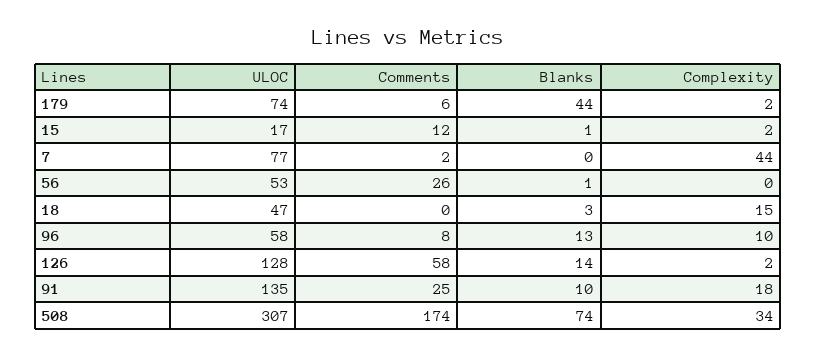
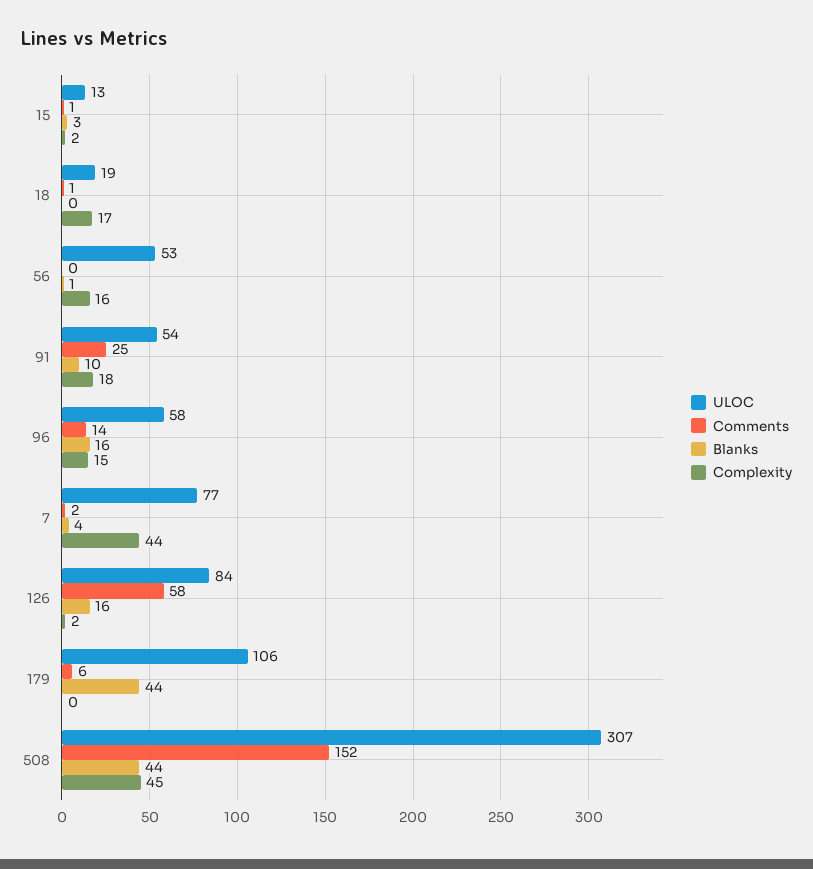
ULOC, 179: 74 -> 106
Complexity, 179: 2 -> 0
ULOC, 15: 17 -> 13
Comments, 15: 12 -> 1
Blanks, 15: 1 -> 3
Blanks, 7: 0 -> 4
Comments, 56: 26 -> 0
Complexity, 56: 0 -> 16
ULOC, 18: 47 -> 19
Comments, 18: 0 -> 1
Blanks, 18: 3 -> 0
Complexity, 18: 15 -> 17
Comments, 96: 8 -> 14
Blanks, 96: 13 -> 16
Complexity, 96: 10 -> 15
ULOC, 126: 128 -> 84
Blanks, 126: 14 -> 16
ULOC, 91: 135 -> 54
Comments, 508: 174 -> 152
Blanks, 508: 74 -> 44
Complexity, 508: 34 -> 45

